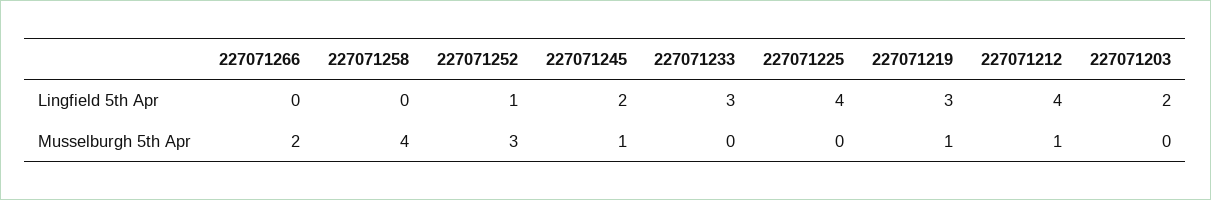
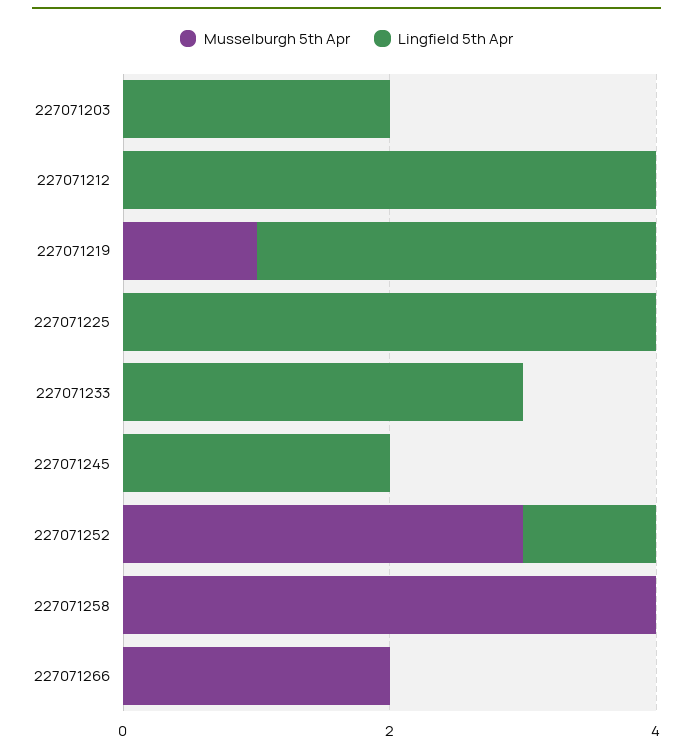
Musselburgh 5th Apr, 227071245: 1 -> 0
Musselburgh 5th Apr, 227071212: 1 -> 0

